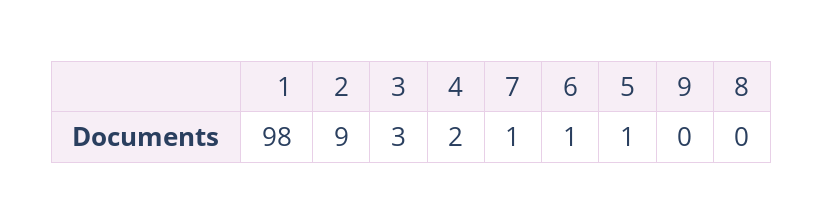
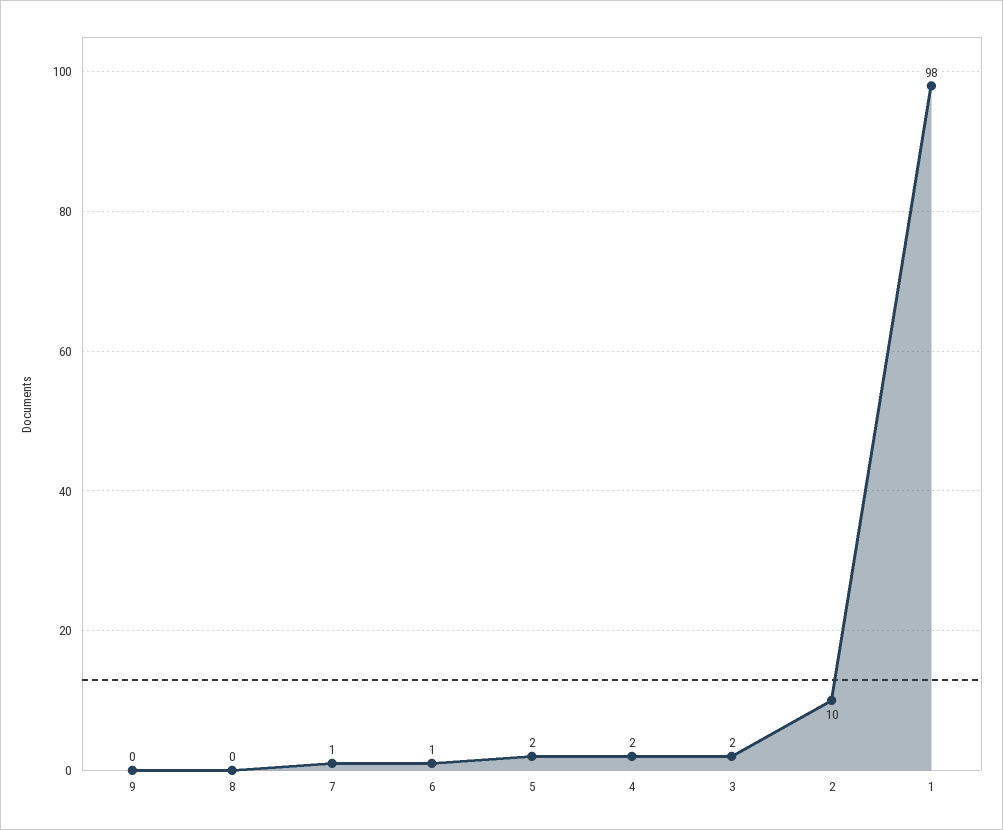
2: 9 -> 10
3: 3 -> 2
5: 1 -> 2

